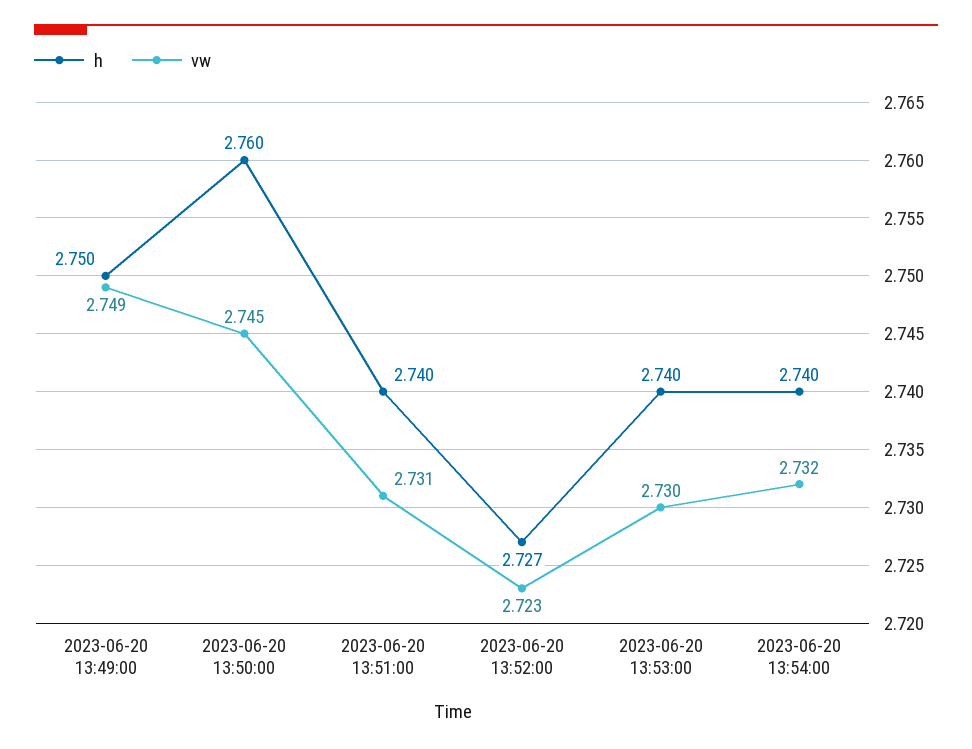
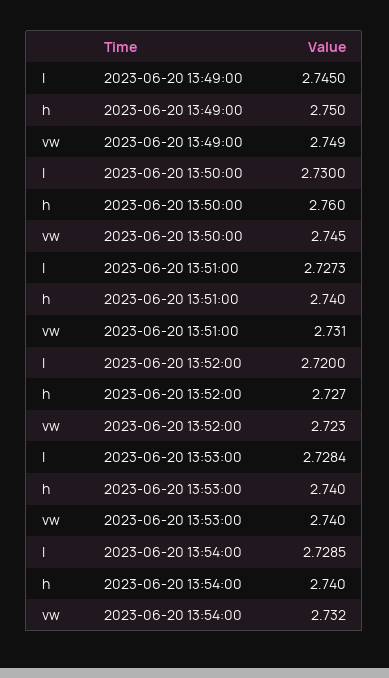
vw, 2023-06-20 13:53:00: 2.73 -> 2.74
l, 2023-06-20 13:49:00: none -> 2.745
l, 2023-06-20 13:50:00: none -> 2.73
l, 2023-06-20 13:51:00: none -> 2.7273
l, 2023-06-20 13:52:00: none -> 2.72
l, 2023-06-20 13:53:00: none -> 2.7284
l, 2023-06-20 13:54:00: none -> 2.7285

